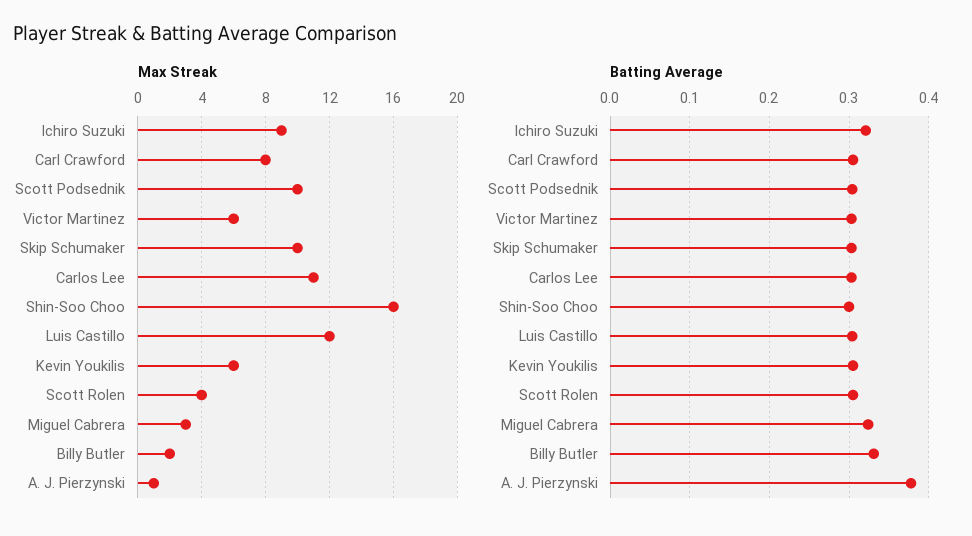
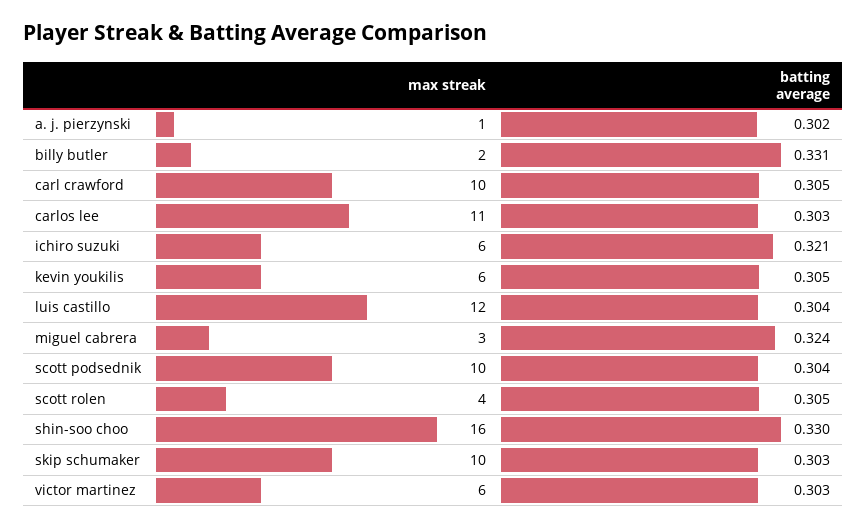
Max Streak, Ichiro Suzuki: 9 -> 6
Max Streak, Carl Crawford: 8 -> 10
Batting Average, Shin-Soo Choo: 0.3 -> 0.33
Batting Average, A. J. Pierzynski: 0.38 -> 0.302

